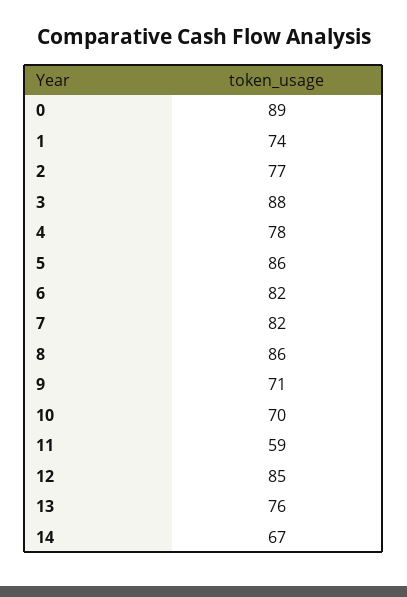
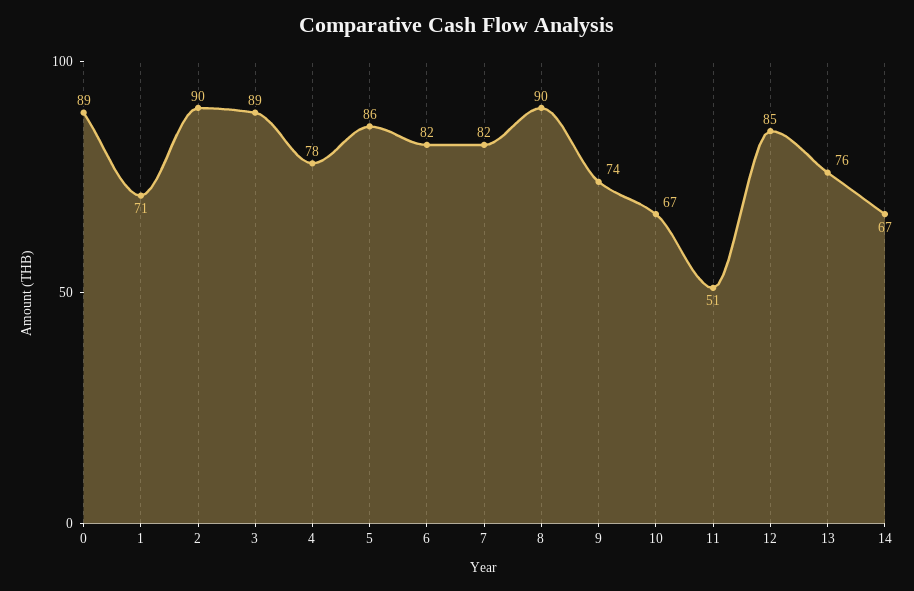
1: 74 -> 71
2: 77 -> 90
3: 88 -> 89
8: 86 -> 90
9: 71 -> 74
10: 70 -> 67
11: 59 -> 51

